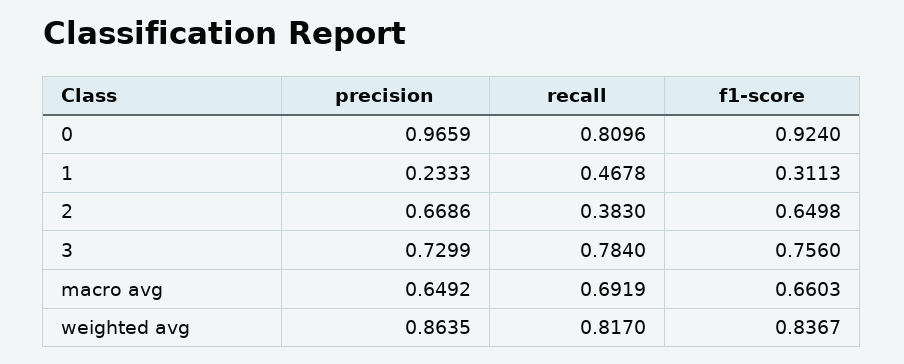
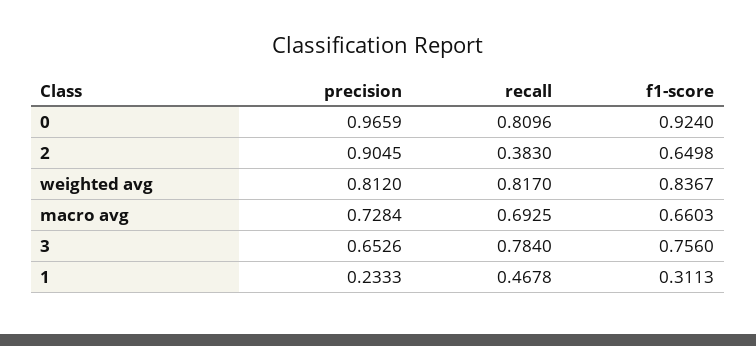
precision, 2: 0.6686 -> 0.9045
precision, 3: 0.7299 -> 0.6526
precision, macro avg: 0.6492 -> 0.7284
recall, macro avg: 0.6919 -> 0.6925
precision, weighted avg: 0.8635 -> 0.812

